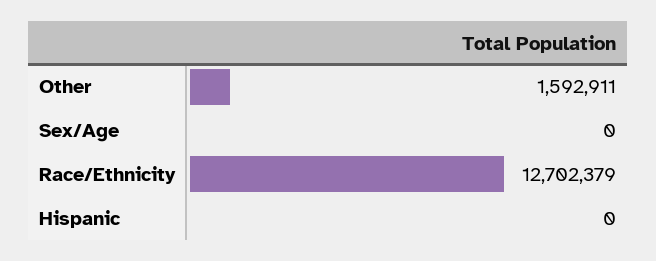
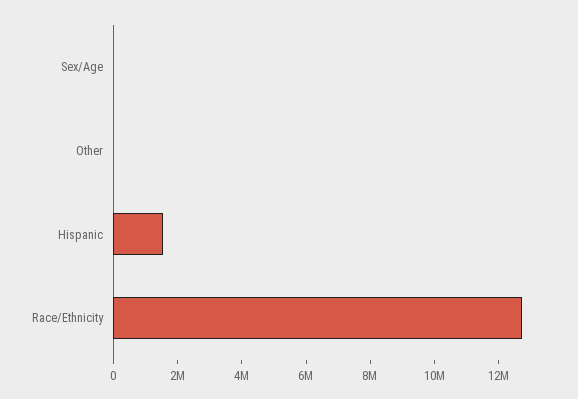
Other: 1592911 -> 0
Hispanic: 0 -> 1500000

